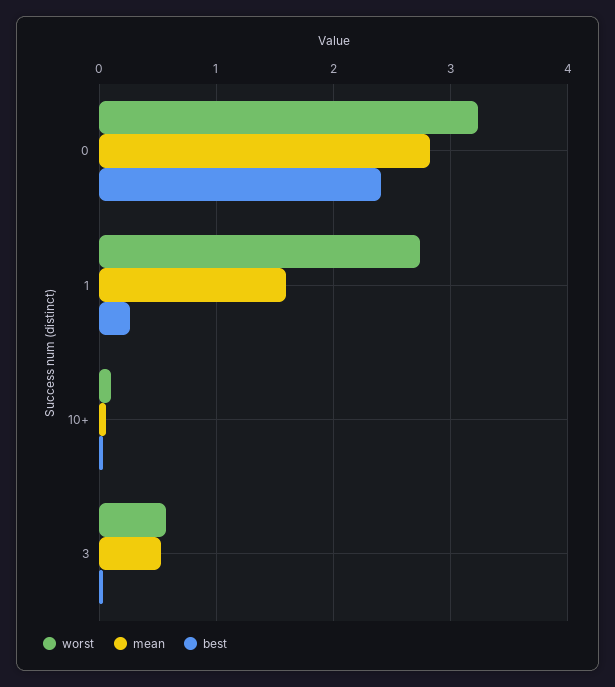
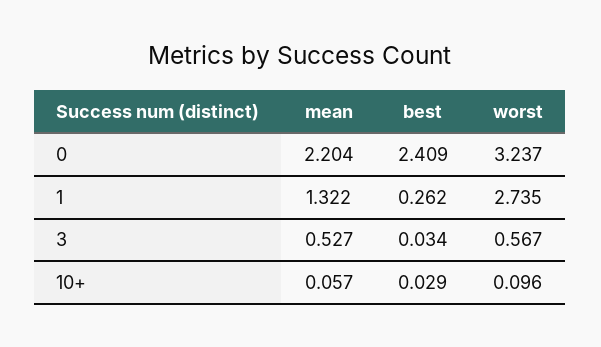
mean, 0: 2.8 -> 2.204
mean, 1: 1.6 -> 1.322

